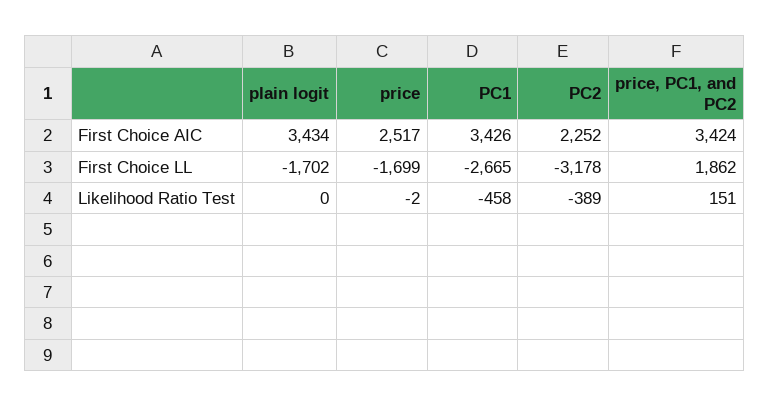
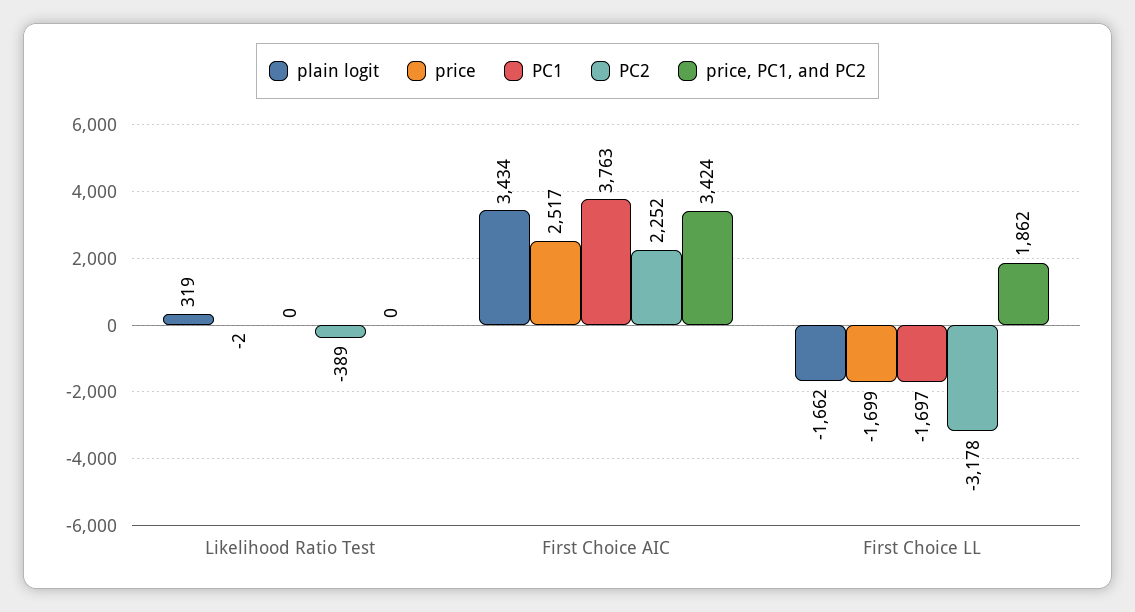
PC1, First Choice AIC: 3426 -> 3763
plain logit, First Choice LL: -1702 -> -1662
PC1, First Choice LL: -2665 -> -1697
plain logit, Likelihood Ratio Test: 0 -> 319
PC1, Likelihood Ratio Test: -458 -> 0
price, PC1, and PC2, Likelihood Ratio Test: 151 -> 0

